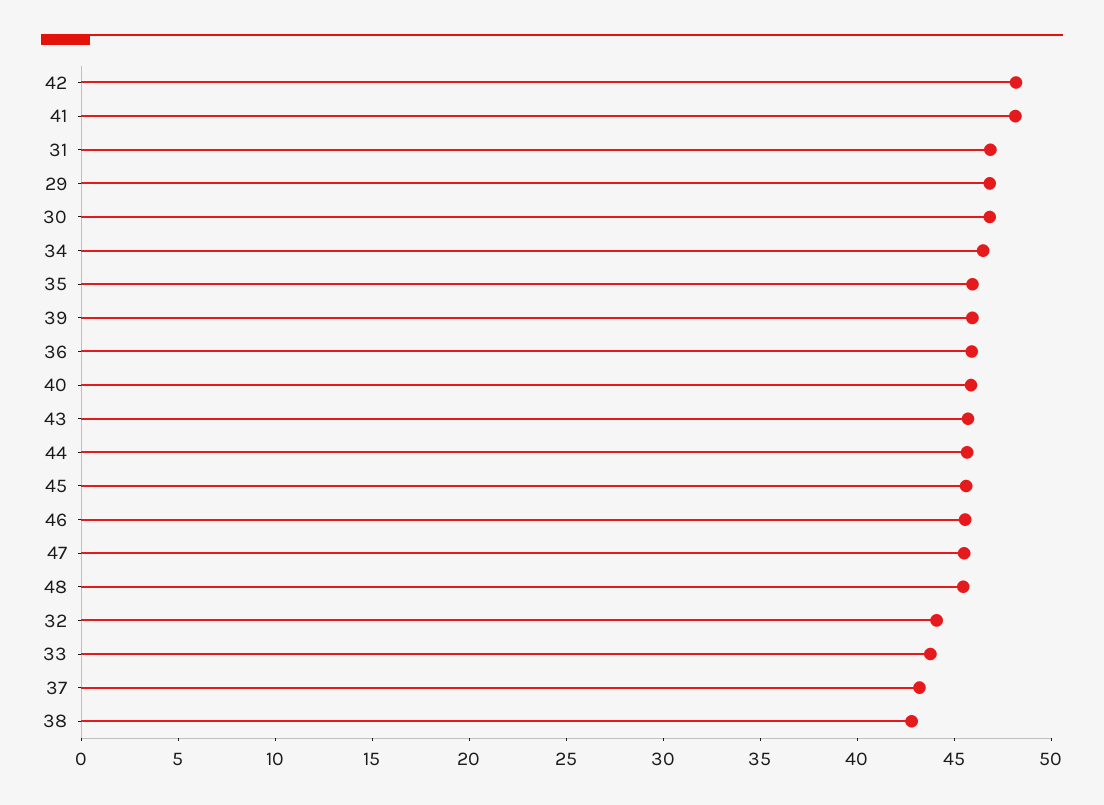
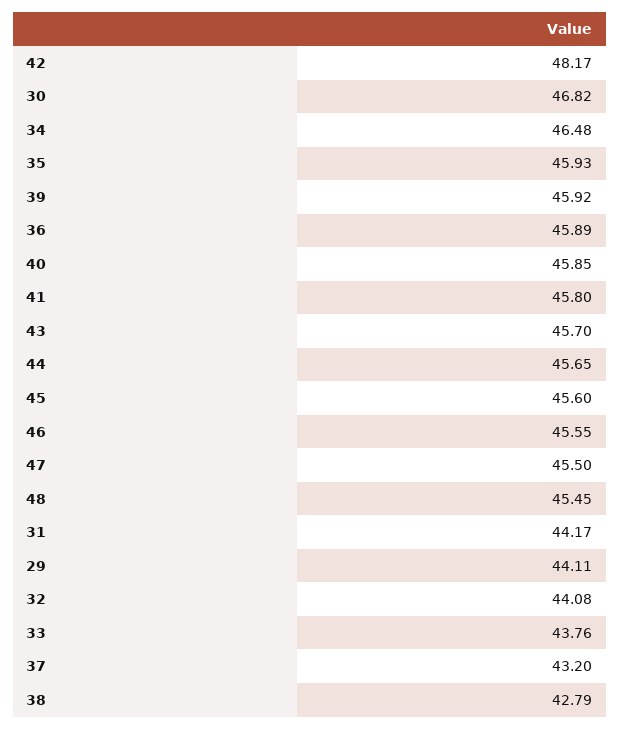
41: 48 -> 45.8
31: 47 -> 44.17
29: 47 -> 44.11

